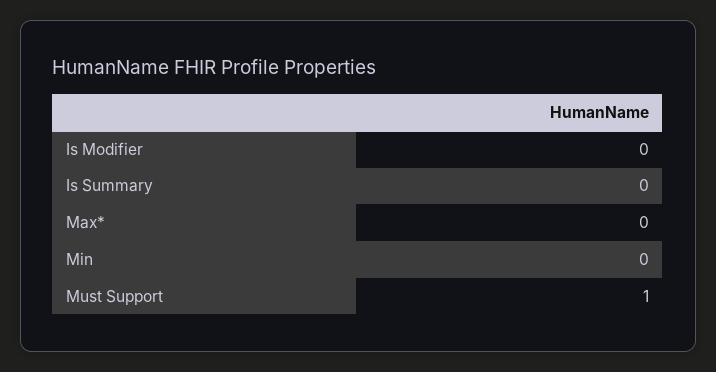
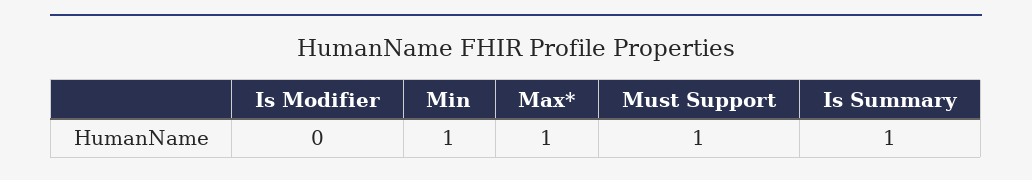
Is Summary: 0 -> 1
Max*: 0 -> 1
Min: 0 -> 1

